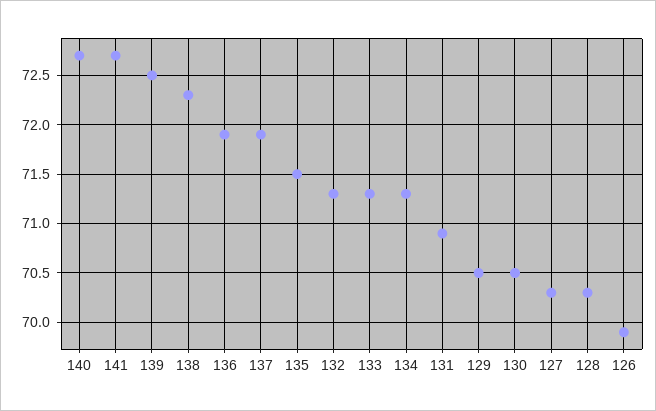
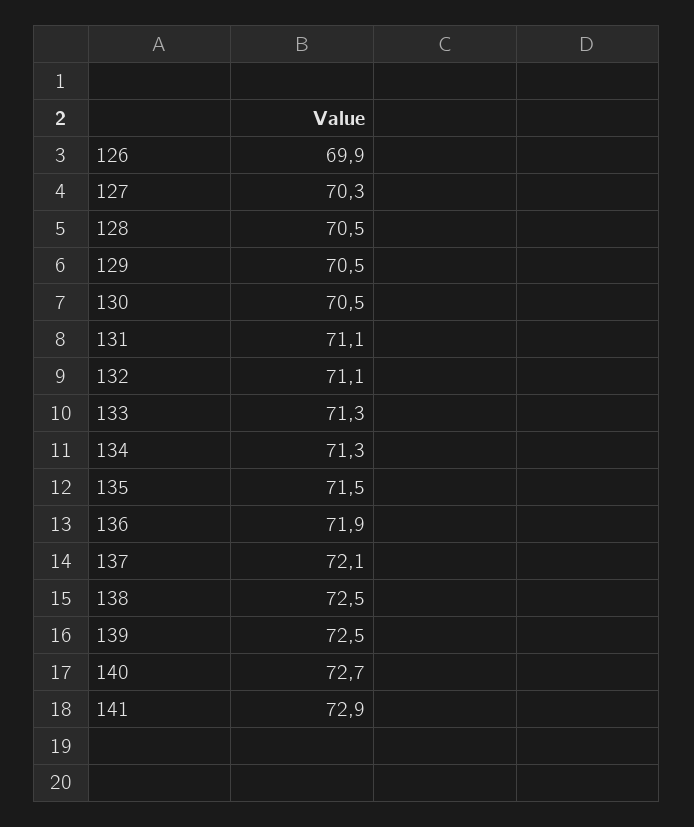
141: 72.7 -> 72.9
138: 72.3 -> 72.5
137: 71.9 -> 72.1
132: 71.3 -> 71.1
131: 70.9 -> 71.1
128: 70.3 -> 70.5

